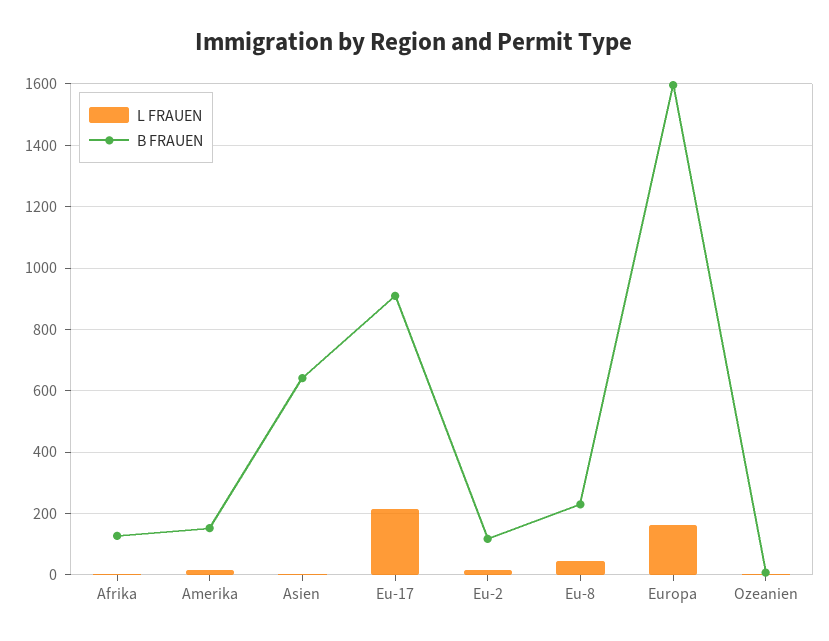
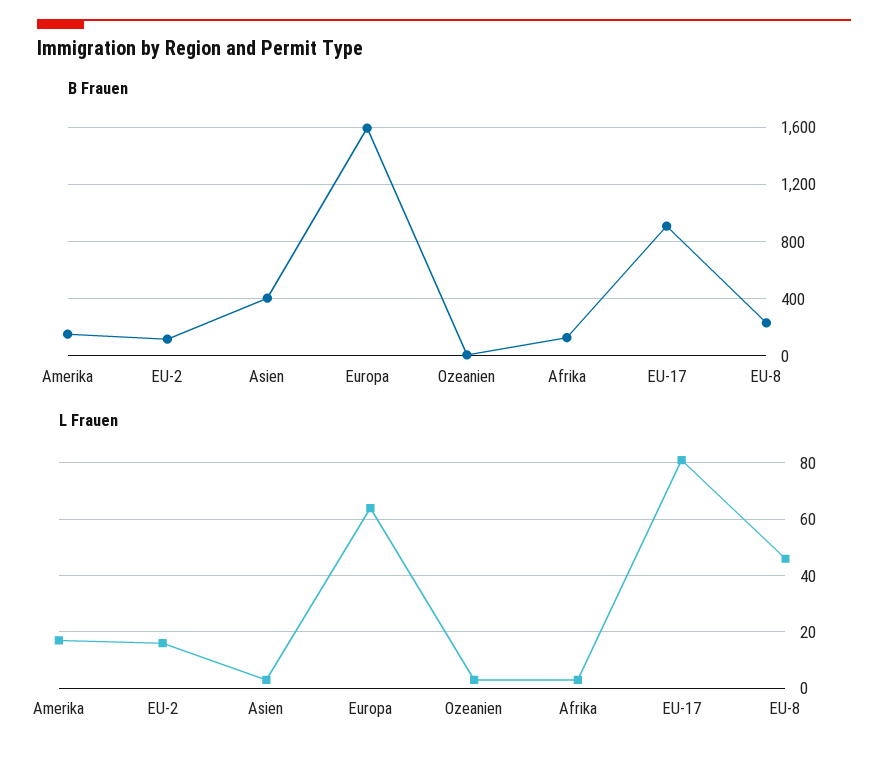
B FRAUEN, Asien: 640 -> 400
L FRAUEN, Eu-17: 220 -> 80
L FRAUEN, Europa: 160 -> 65

